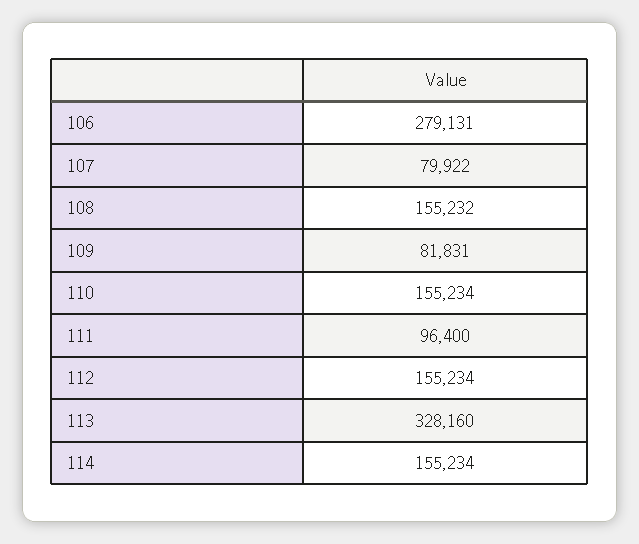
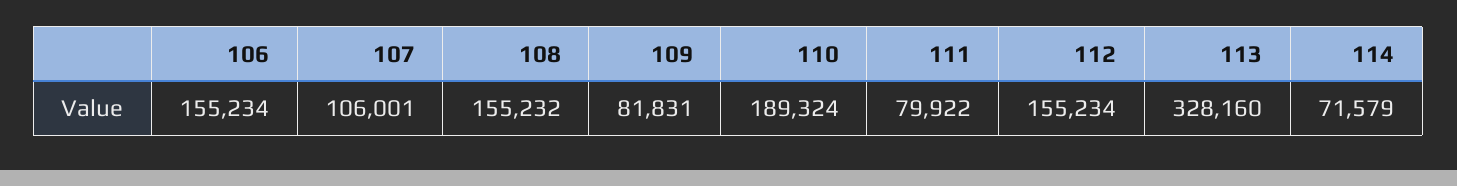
106: 279131 -> 155234
107: 79922 -> 106001
110: 155234 -> 189324
111: 96400 -> 79922
114: 155234 -> 71579

